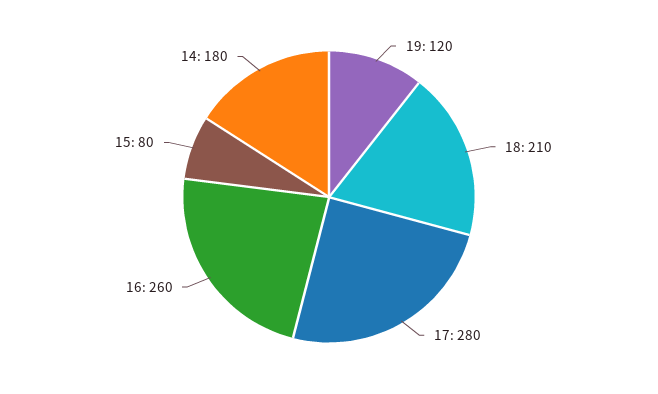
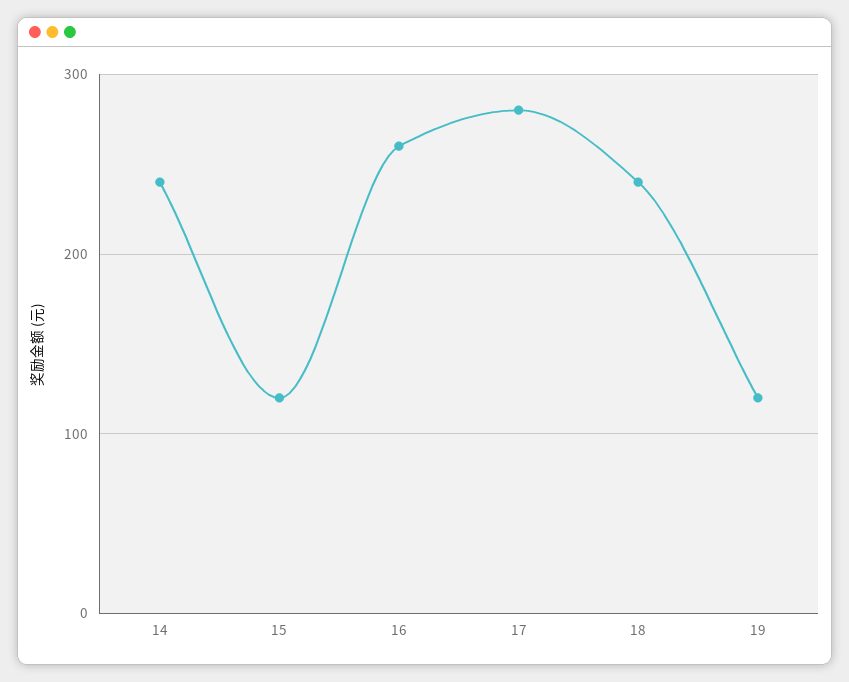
18: 210 -> 240
15: 80 -> 120
14: 180 -> 240

